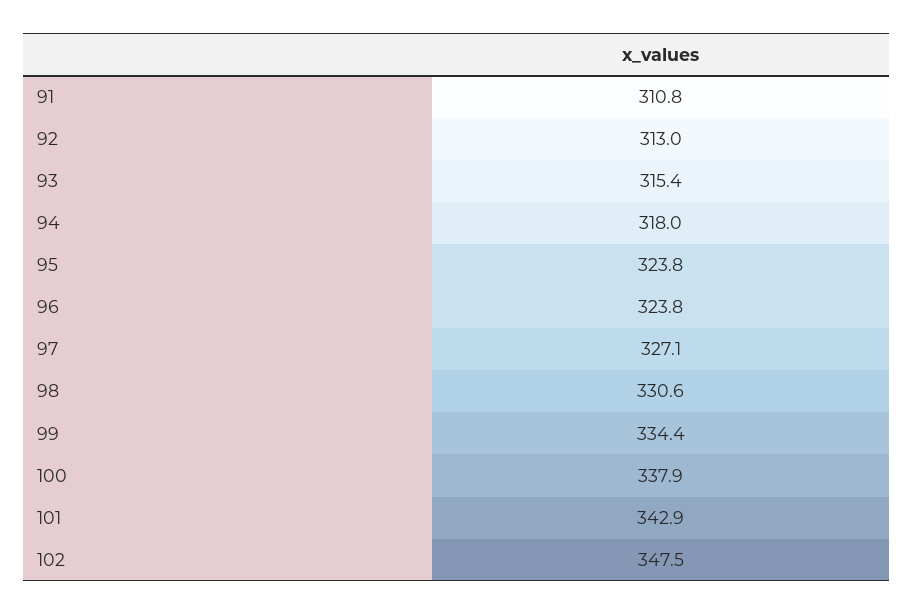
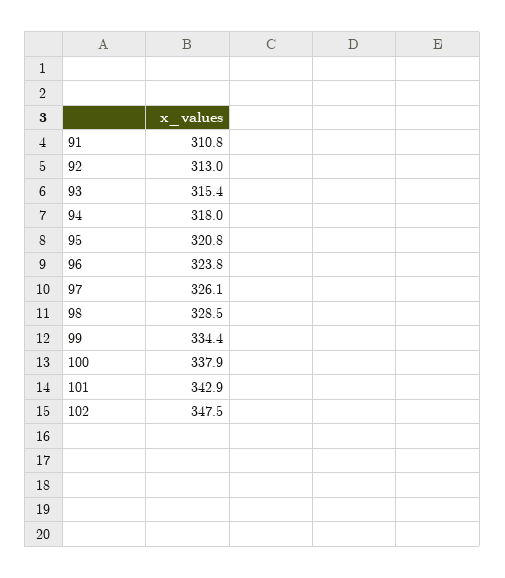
95: 323.8 -> 320.8
97: 327.1 -> 326.1
98: 330.6 -> 328.5

